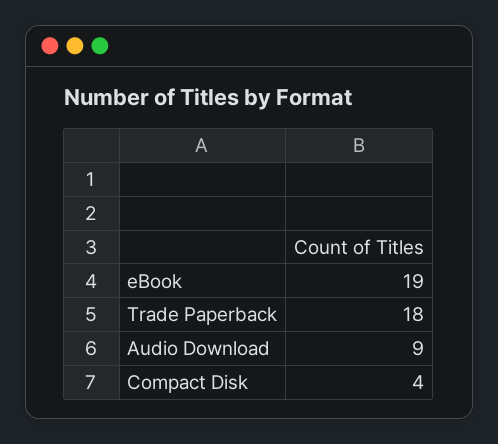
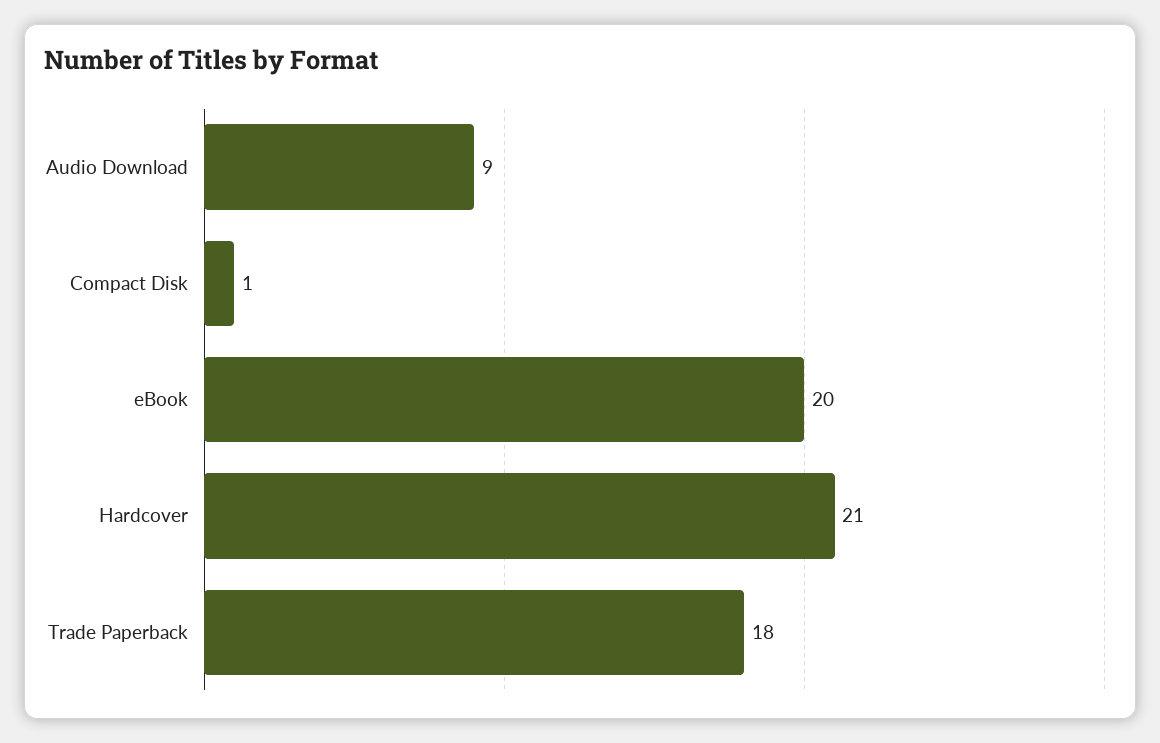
eBook: 19 -> 20
Compact Disk: 4 -> 1
Hardcover: none -> 21

